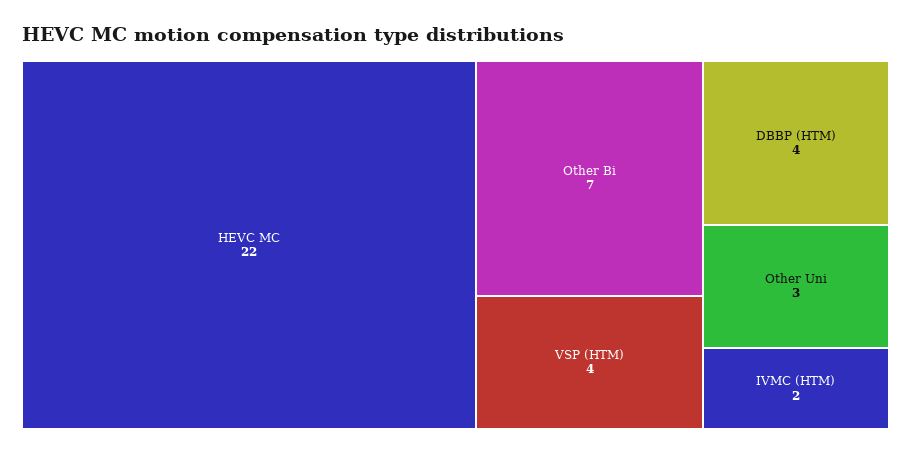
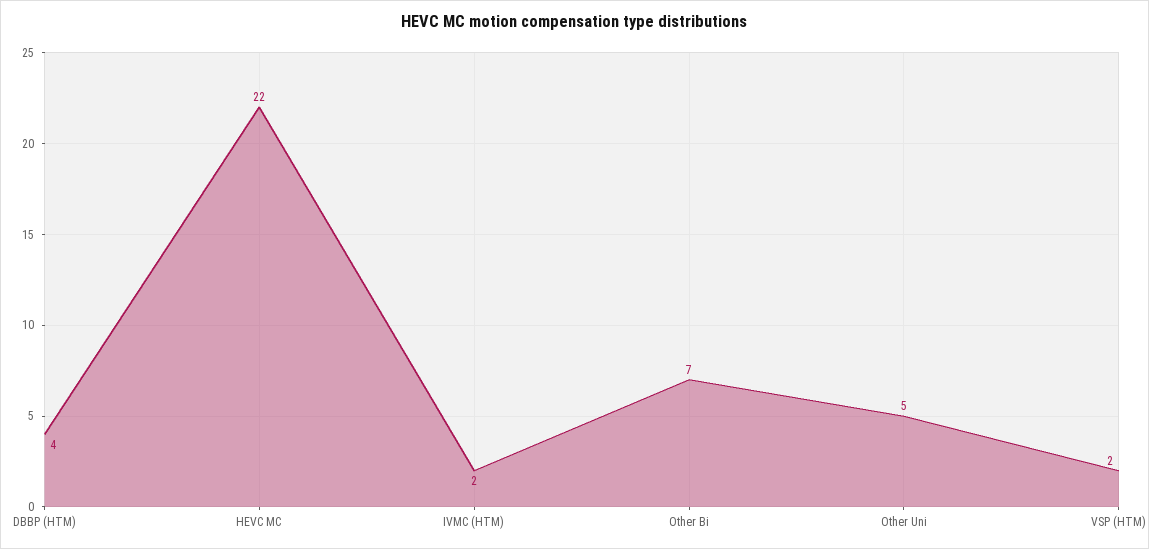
VSP (HTM): 4 -> 2
Other Uni: 3 -> 5

